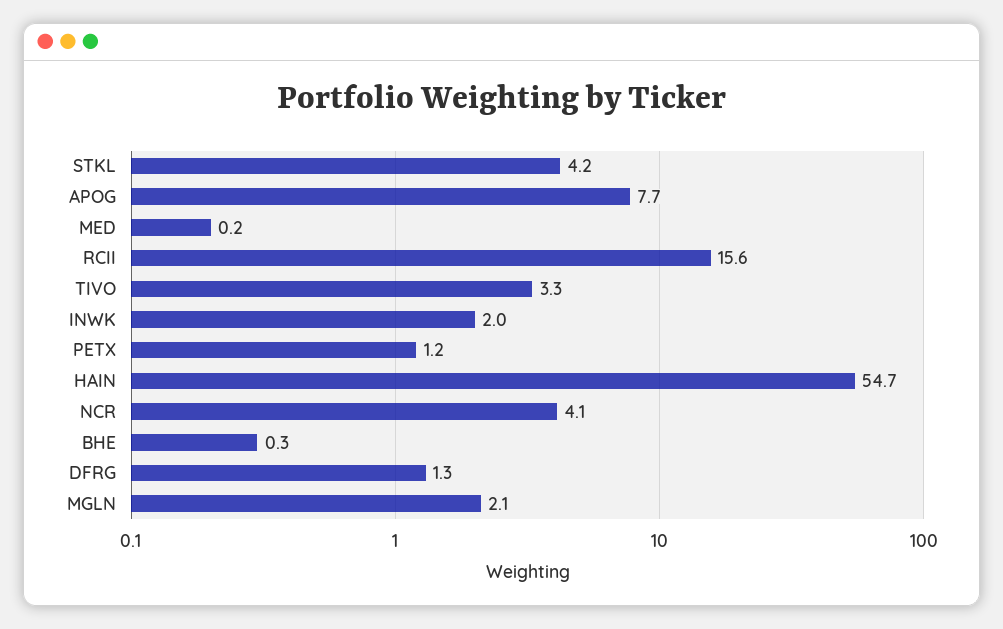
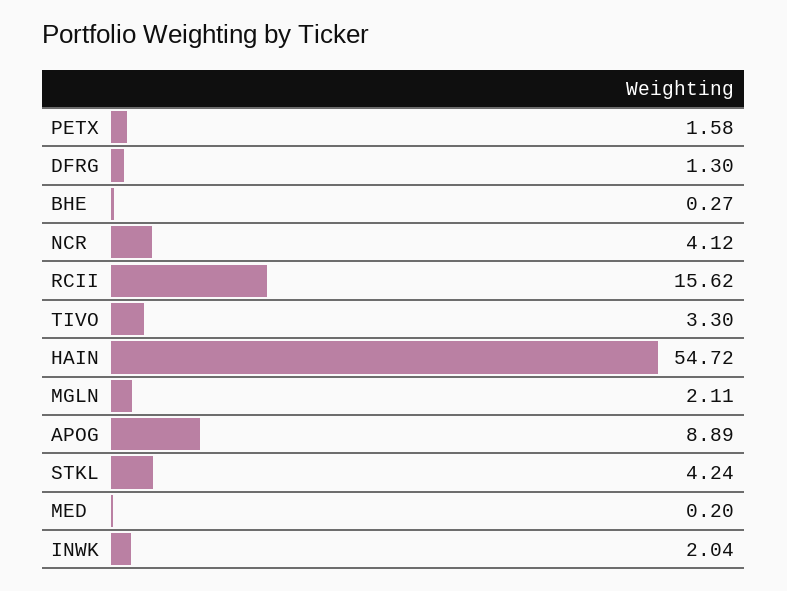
APOG: 7.7 -> 8.89
PETX: 1.2 -> 1.58

